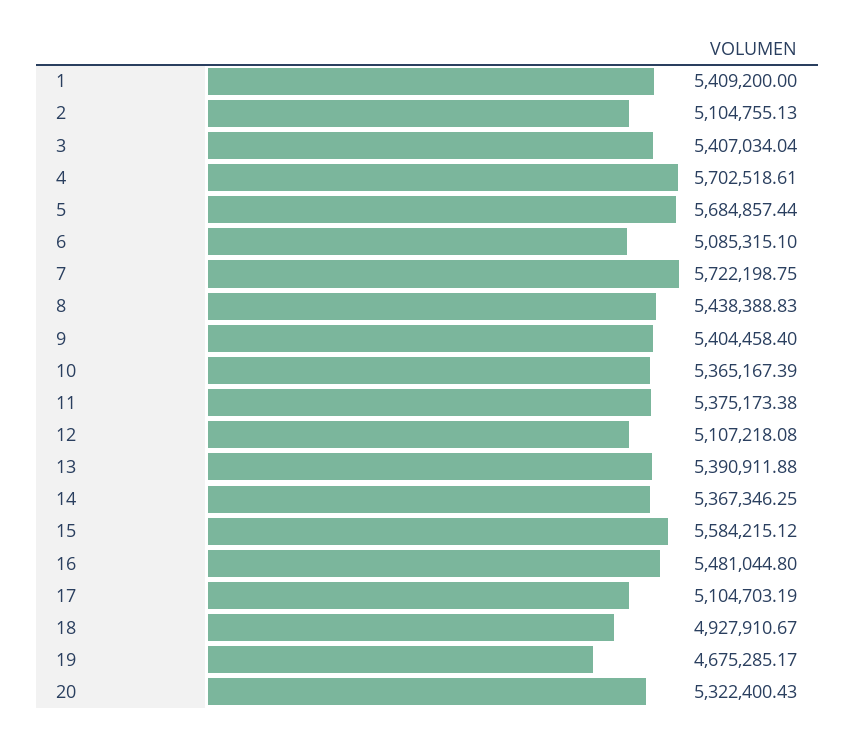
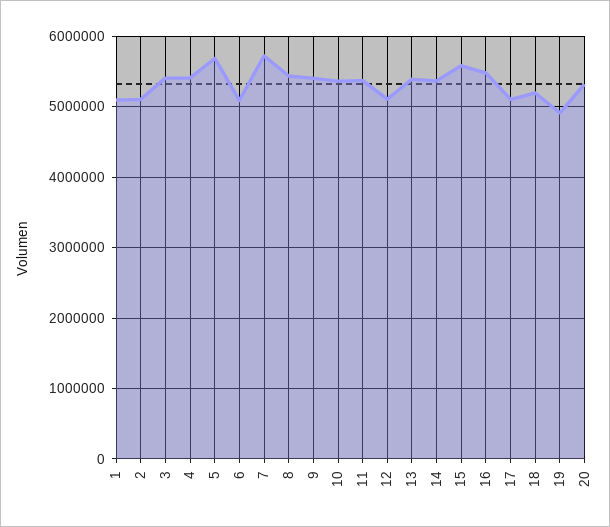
1: 5409200 -> 5100000
4: 5702518.61 -> 5400000
18: 4927910.67 -> 5200000
19: 4675285.17 -> 4900000

